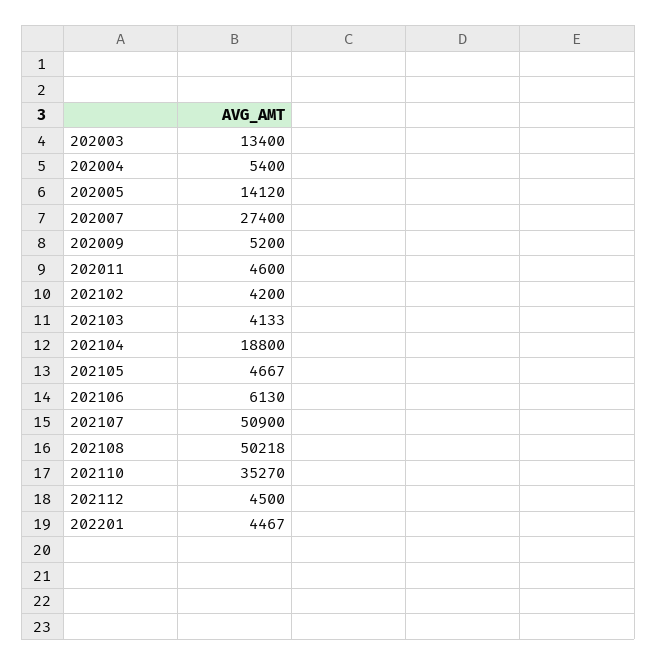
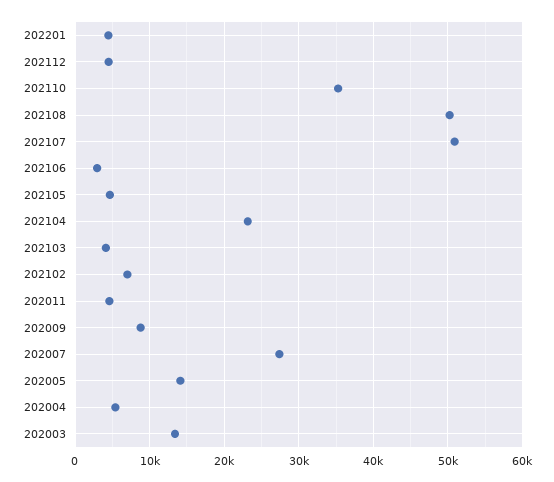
202009: 5200 -> 9000
202102: 4200 -> 7000
202104: 18800 -> 23000
202106: 6130 -> 3000

